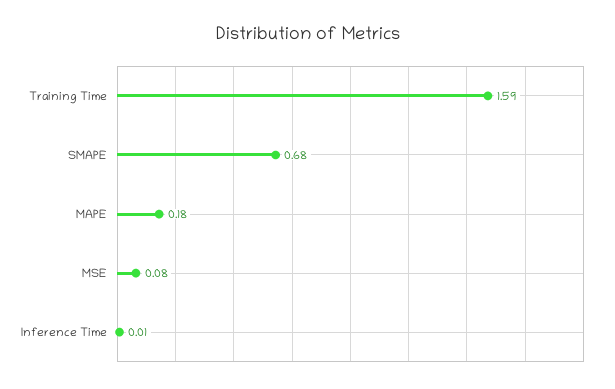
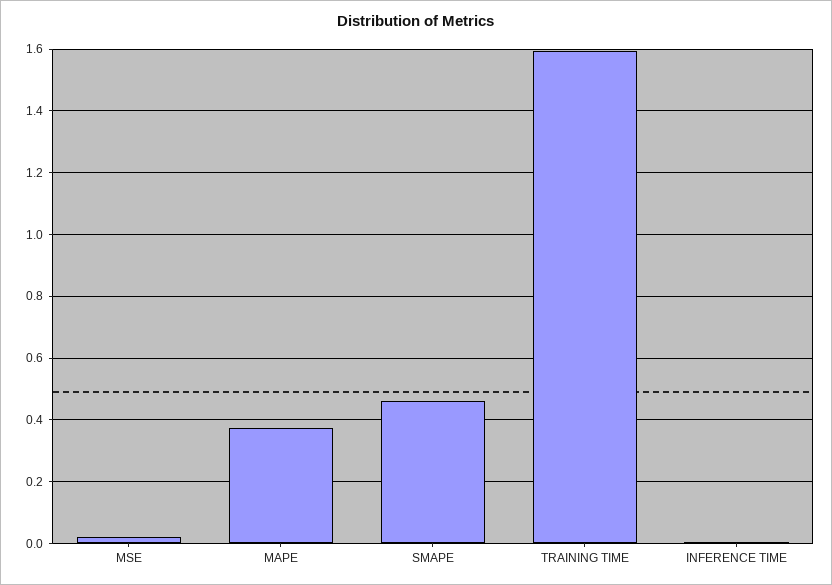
SMAPE: 0.68 -> 0.46
MAPE: 0.18 -> 0.38
MSE: 0.08 -> 0.02

